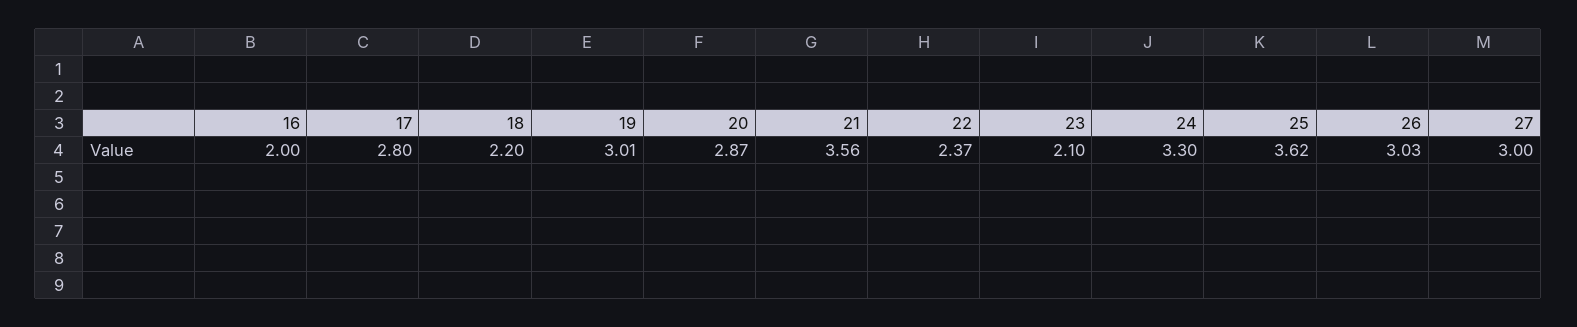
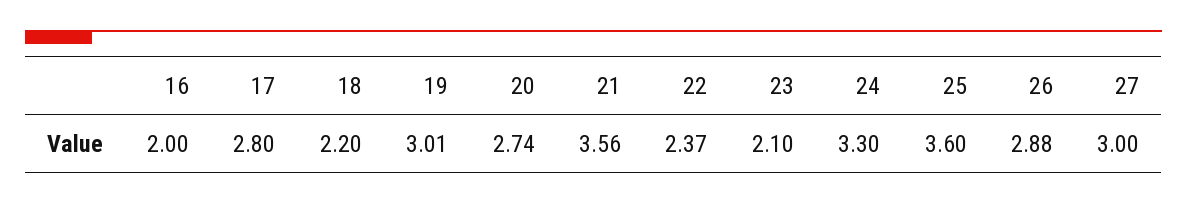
20: 2.87 -> 2.74
25: 3.62 -> 3.6
26: 3.03 -> 2.88

